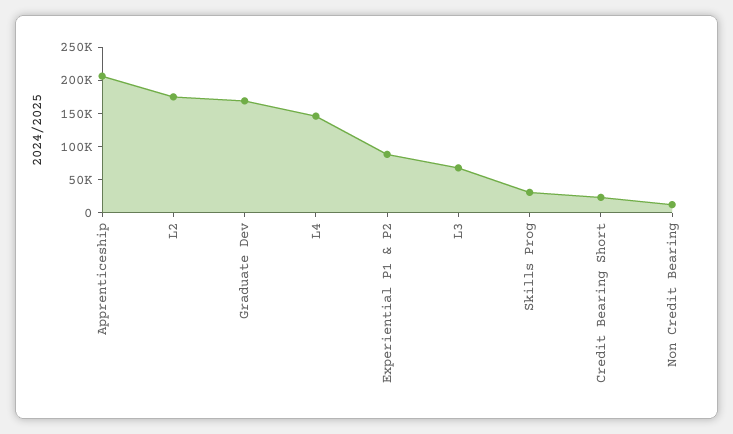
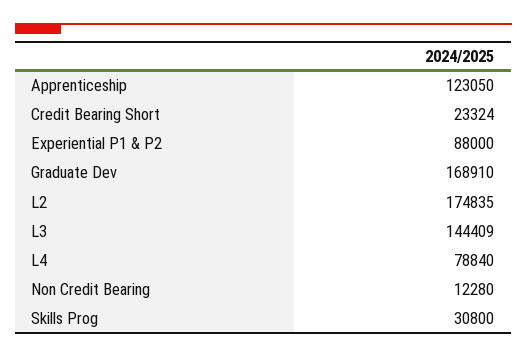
Apprenticeship: 200000 -> 123050
L4: 150000 -> 78840
L3: 75000 -> 144409

